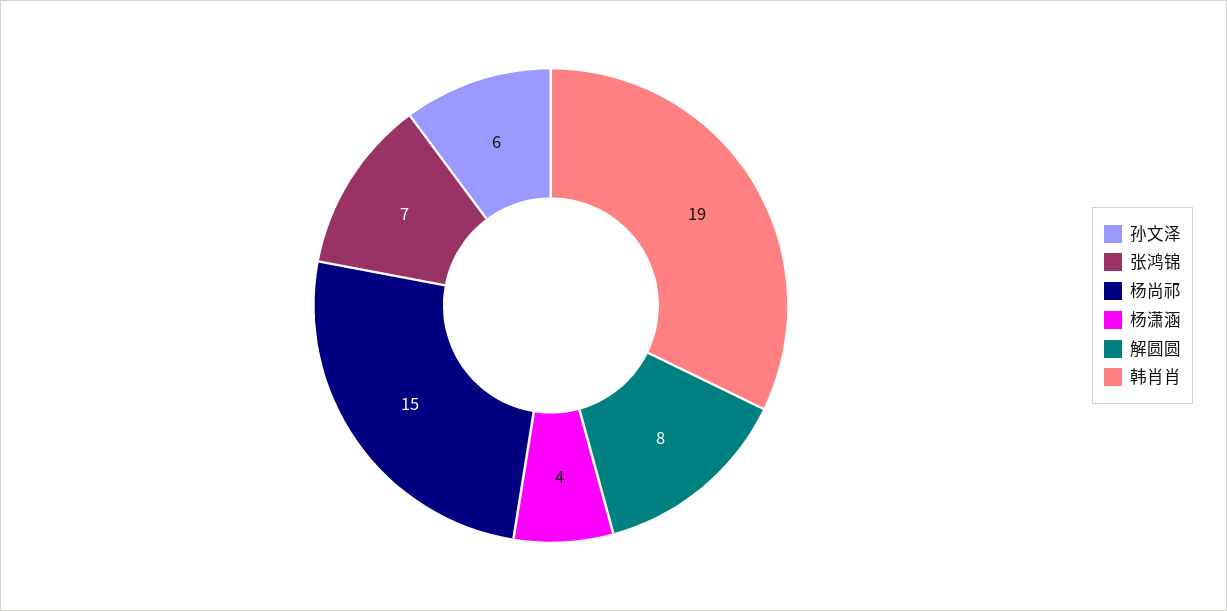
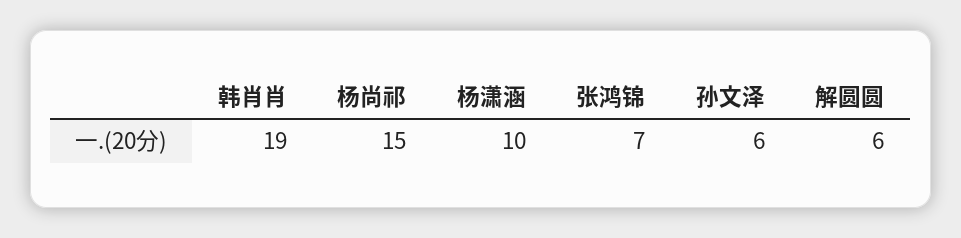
杨潇涵: 4 -> 10
解圆圆: 8 -> 6

